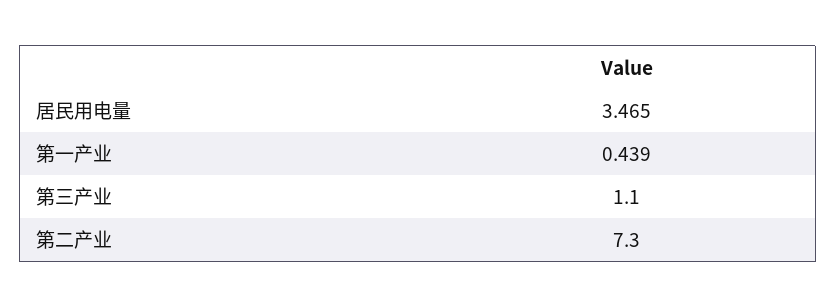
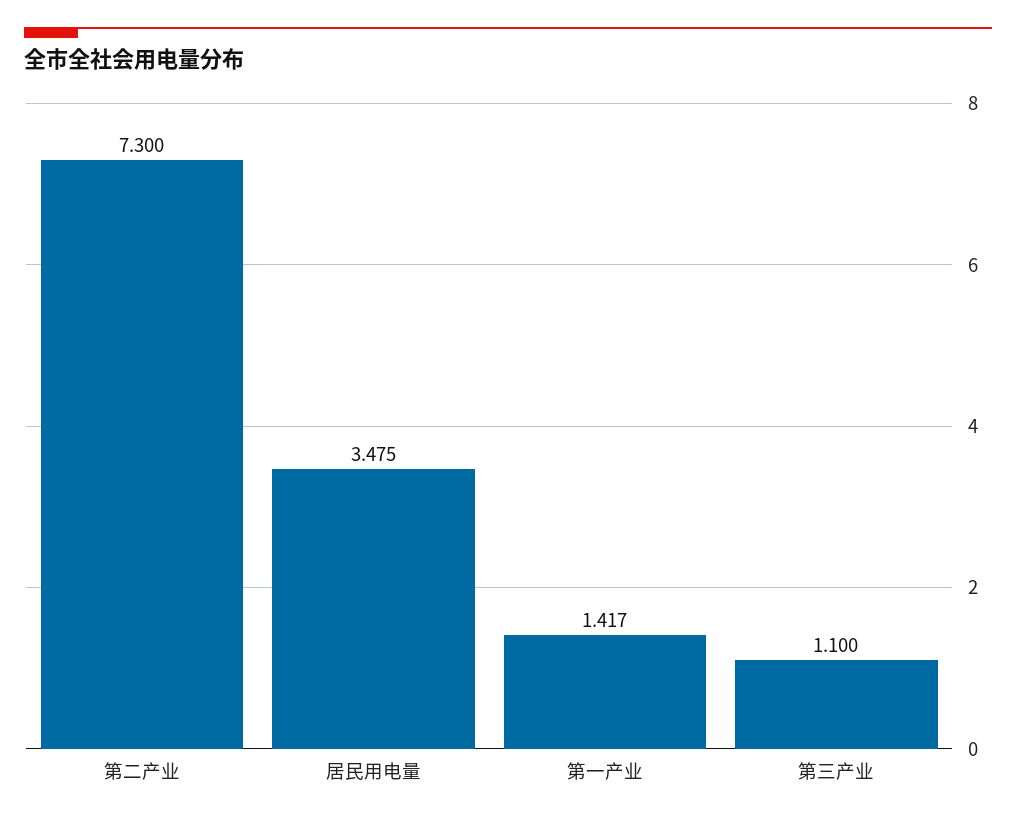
居民用电量: 3.465 -> 3.475
第一产业: 0.439 -> 1.417

